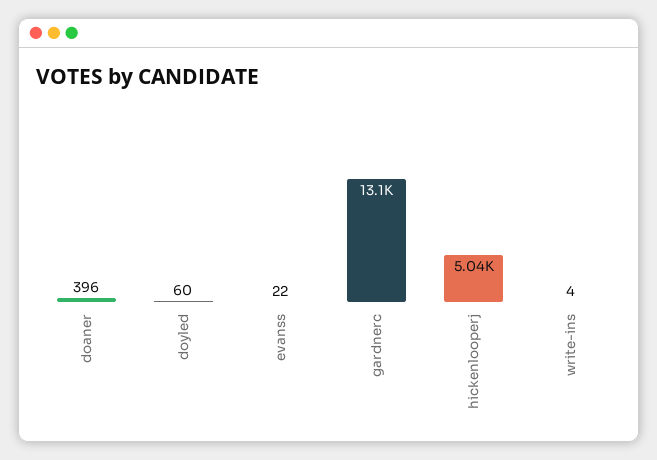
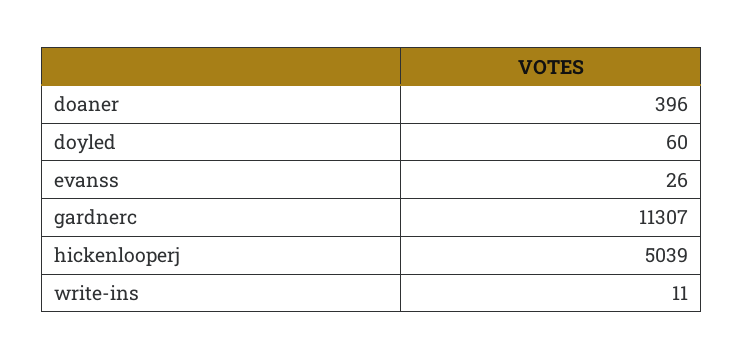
evanss: 22 -> 26
gardnerc: 13100 -> 11307
write-ins: 4 -> 11

